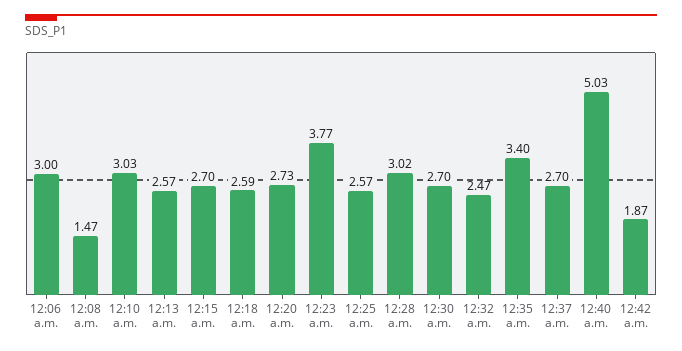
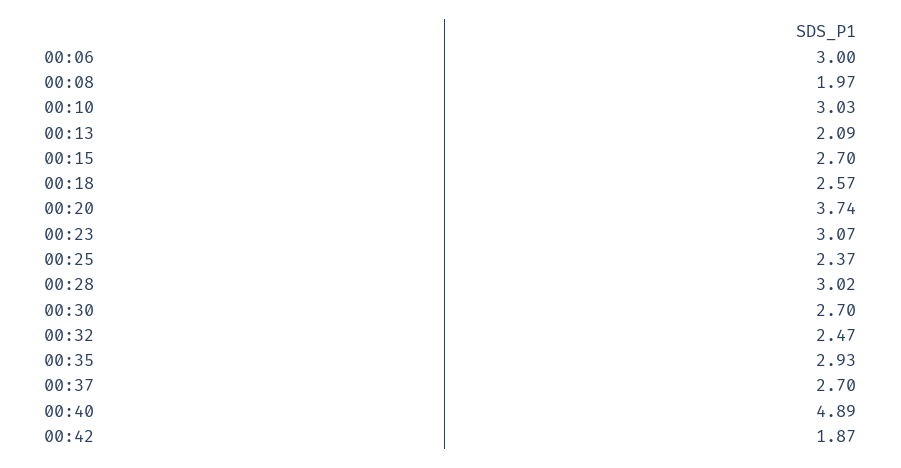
12:08 a.m.: 1.47 -> 1.97
12:13 a.m.: 2.57 -> 2.09
12:18 a.m.: 2.59 -> 2.57
12:20 a.m.: 2.73 -> 3.74
12:23 a.m.: 3.77 -> 3.07
12:25 a.m.: 2.57 -> 2.37
12:35 a.m.: 3.4 -> 2.93
12:40 a.m.: 5.03 -> 4.89

